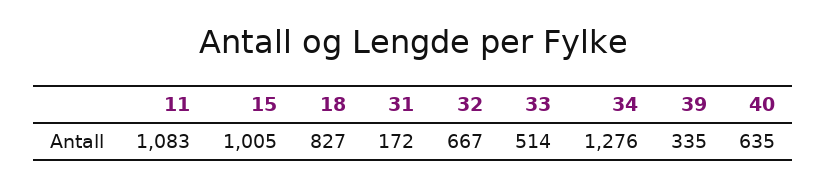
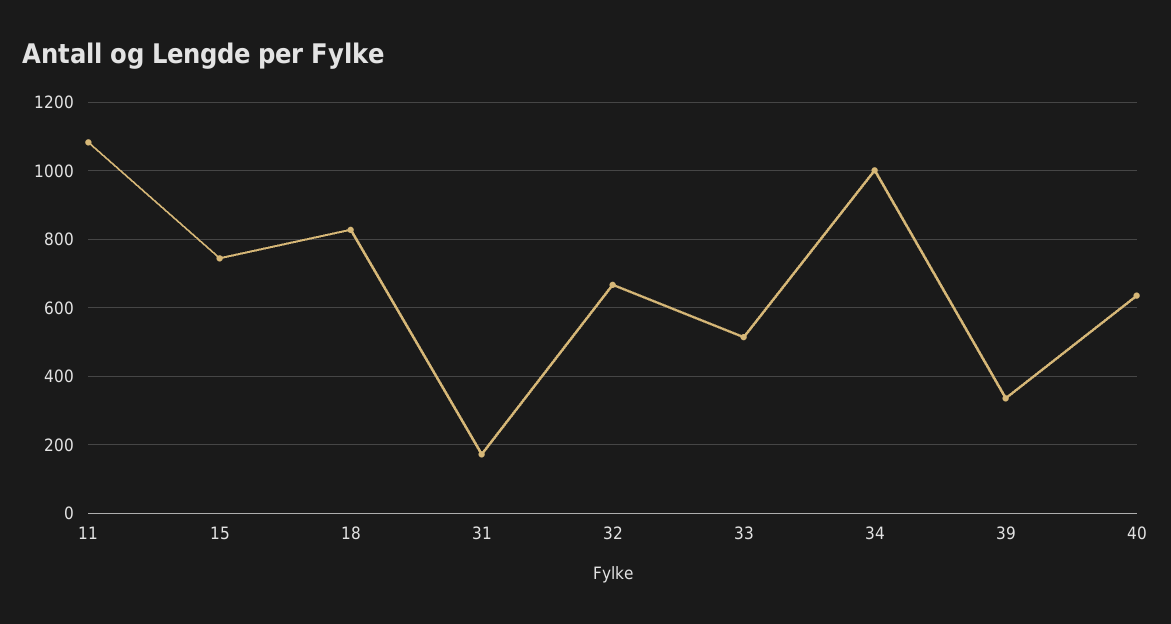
15: 1005 -> 740
34: 1276 -> 1000

